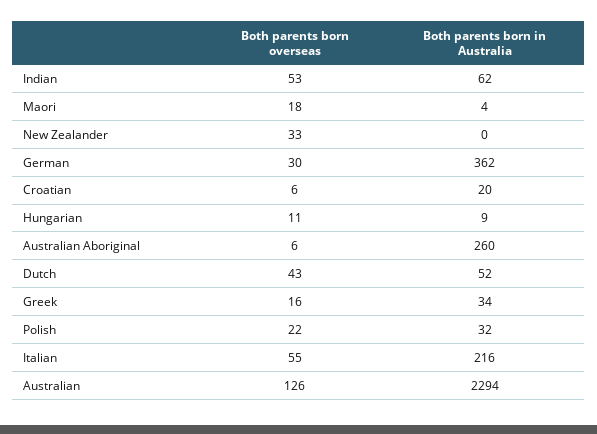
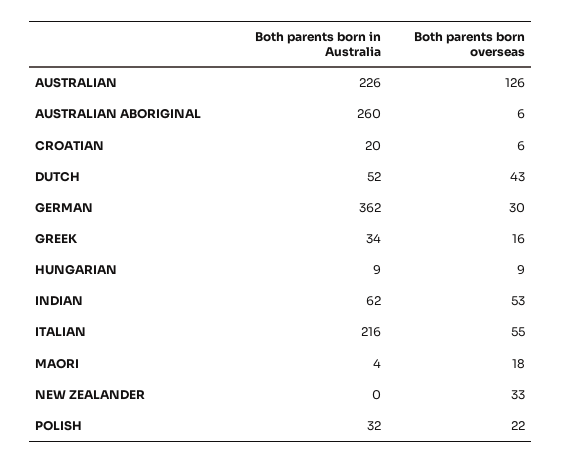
Both parents born overseas, Hungarian: 11 -> 9
Both parents born in Australia, Australian: 2294 -> 226

